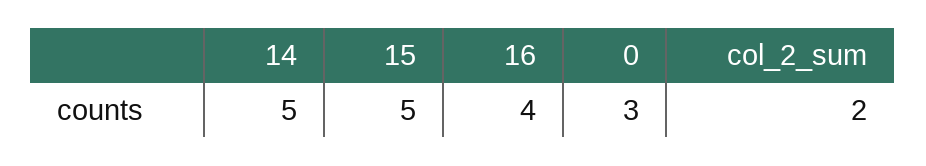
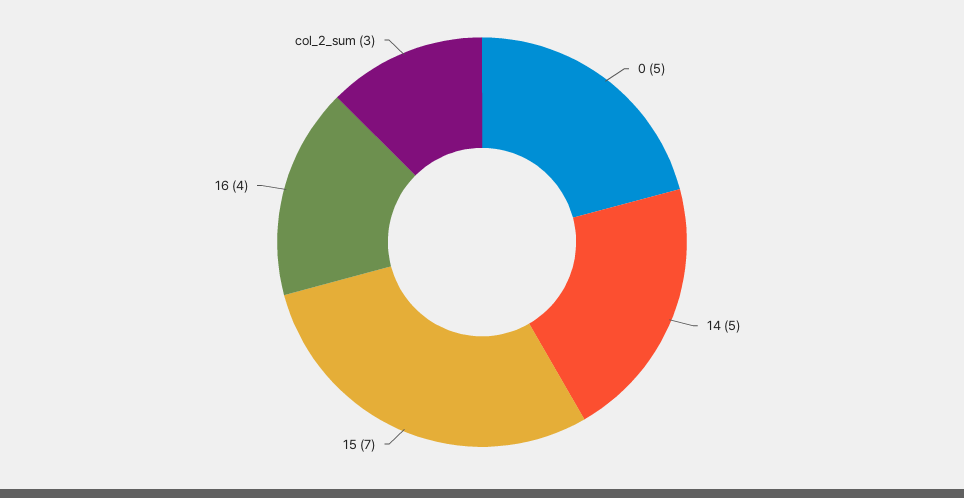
15: 5 -> 7
0: 3 -> 5
col_2_sum: 2 -> 3

